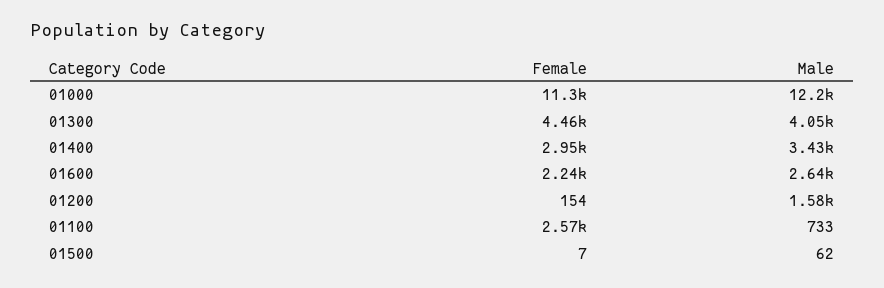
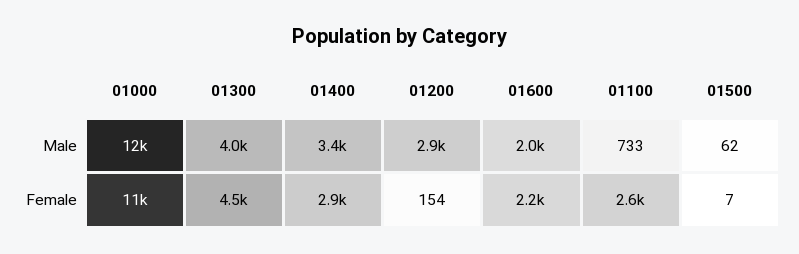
Male, 01600: 2640 -> 2000
Male, 01200: 1580 -> 2900

